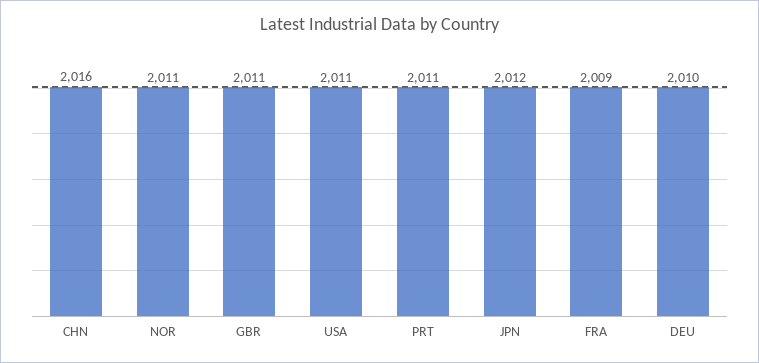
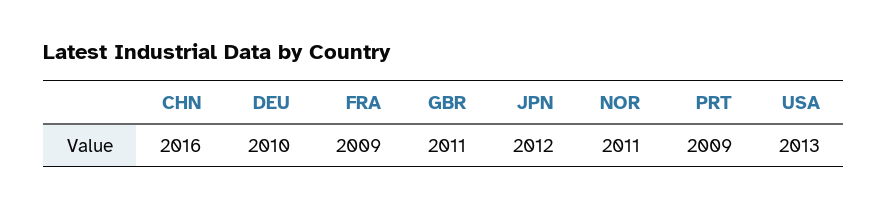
USA: 2011 -> 2013
PRT: 2011 -> 2009

